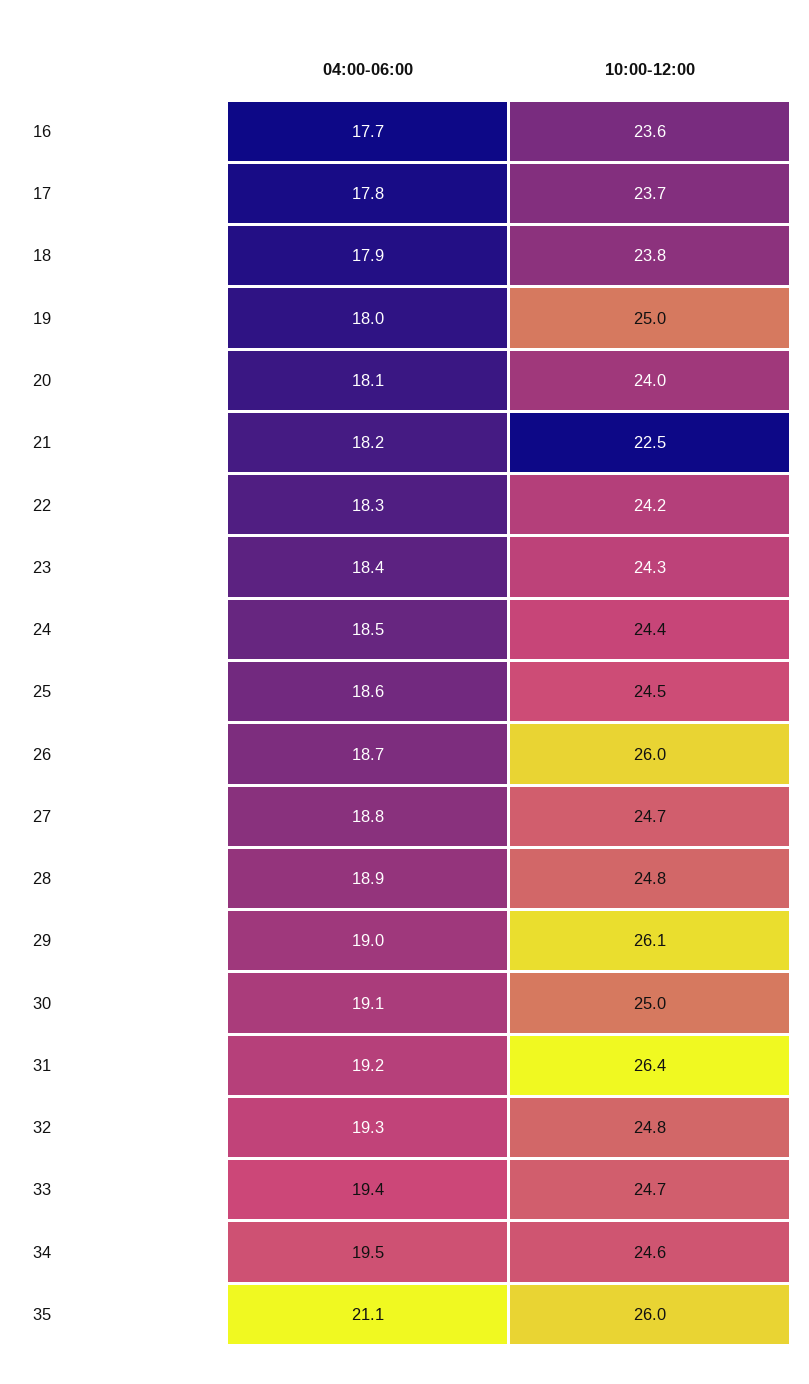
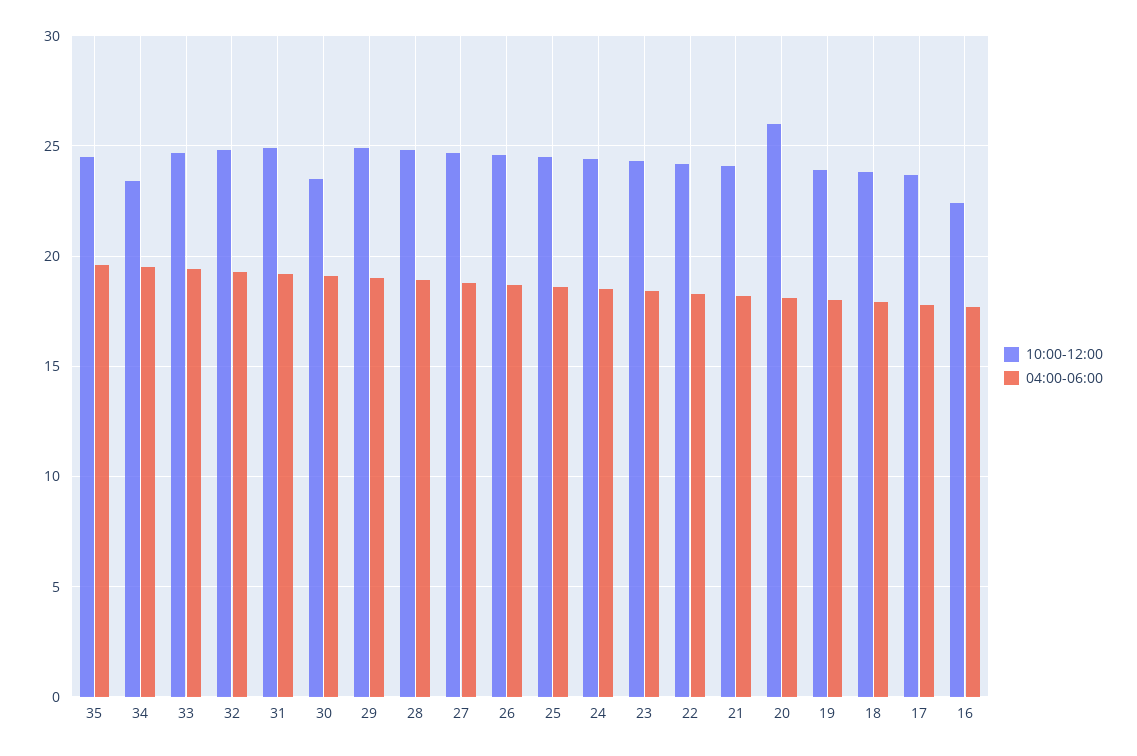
10:00-12:00, 16: 23.6 -> 22.5
10:00-12:00, 19: 25 -> 24
10:00-12:00, 20: 24 -> 26
10:00-12:00, 21: 22.5 -> 24
10:00-12:00, 26: 26 -> 24.5
10:00-12:00, 29: 26.1 -> 25
10:00-12:00, 30: 25 -> 23.5
10:00-12:00, 31: 26.4 -> 25
10:00-12:00, 34: 24.6 -> 23.5
04:00-06:00, 35: 21.1 -> 19.5
10:00-12:00, 35: 26 -> 24.5

